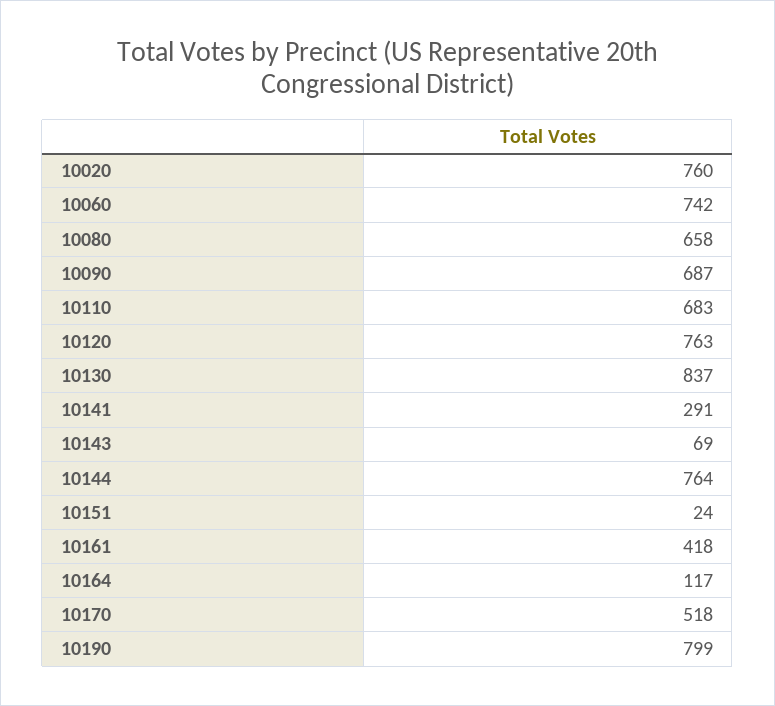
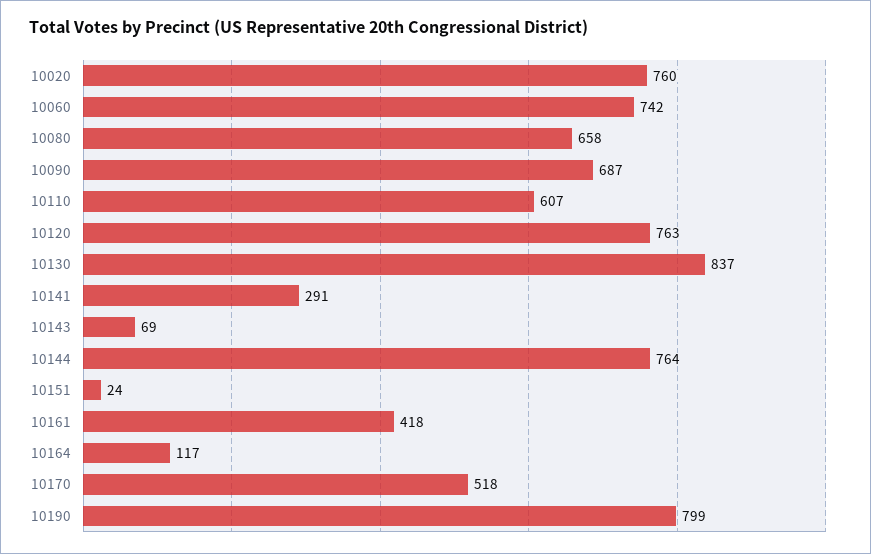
10110: 683 -> 607

